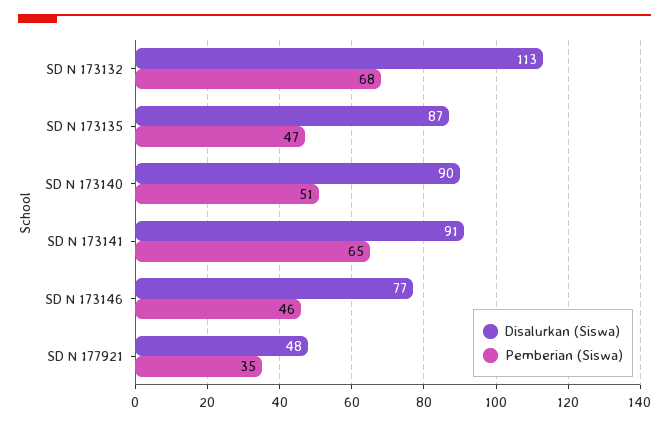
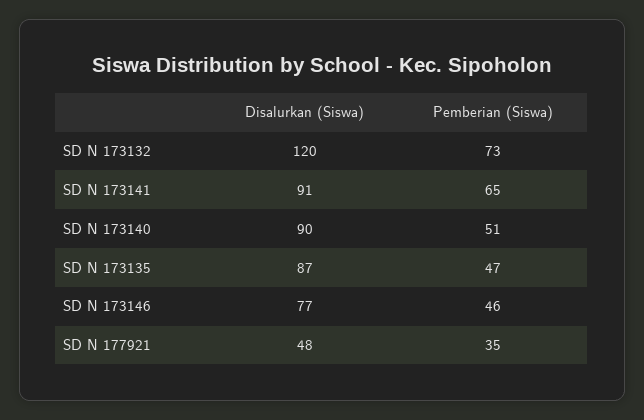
Disalurkan (Siswa), SD N 173132: 113 -> 120
Pemberian (Siswa), SD N 173132: 68 -> 73

